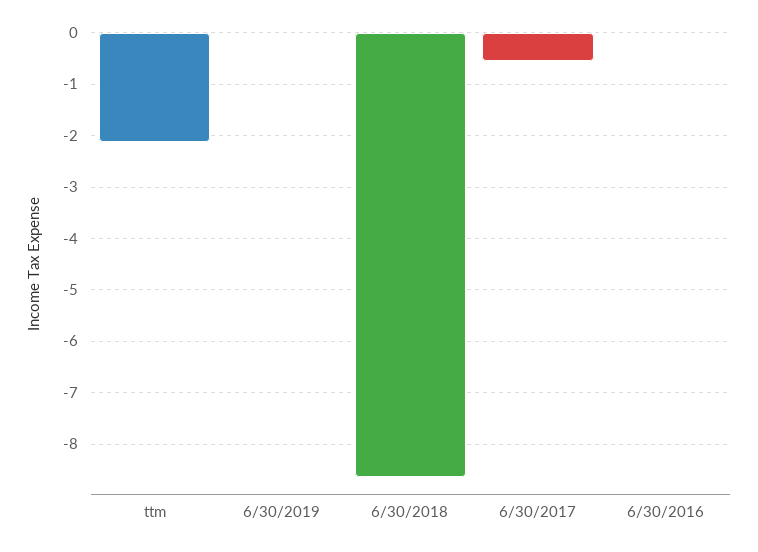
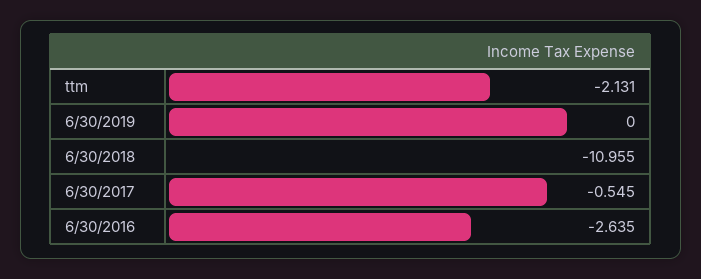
6/30/2018: -8.6 -> -10.955
6/30/2016: 0 -> -2.635

